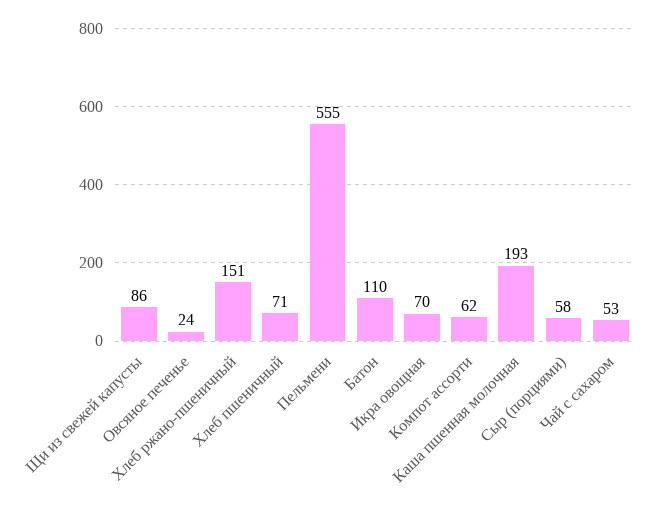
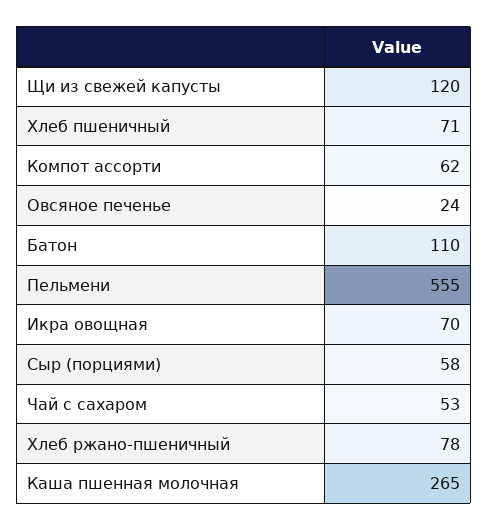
Щи из свежей капусты: 86 -> 120
Хлеб ржано-пшеничный: 151 -> 78
Каша пшенная молочная: 193 -> 265

